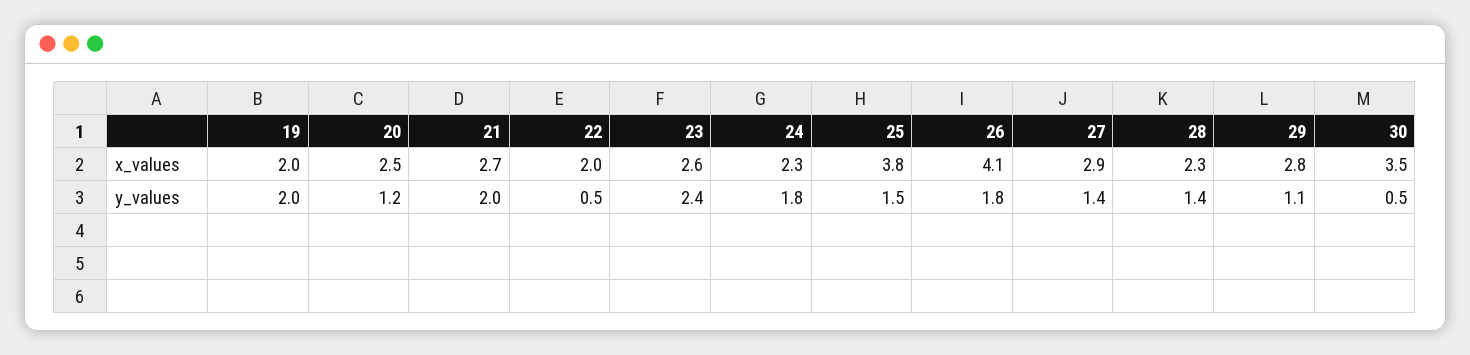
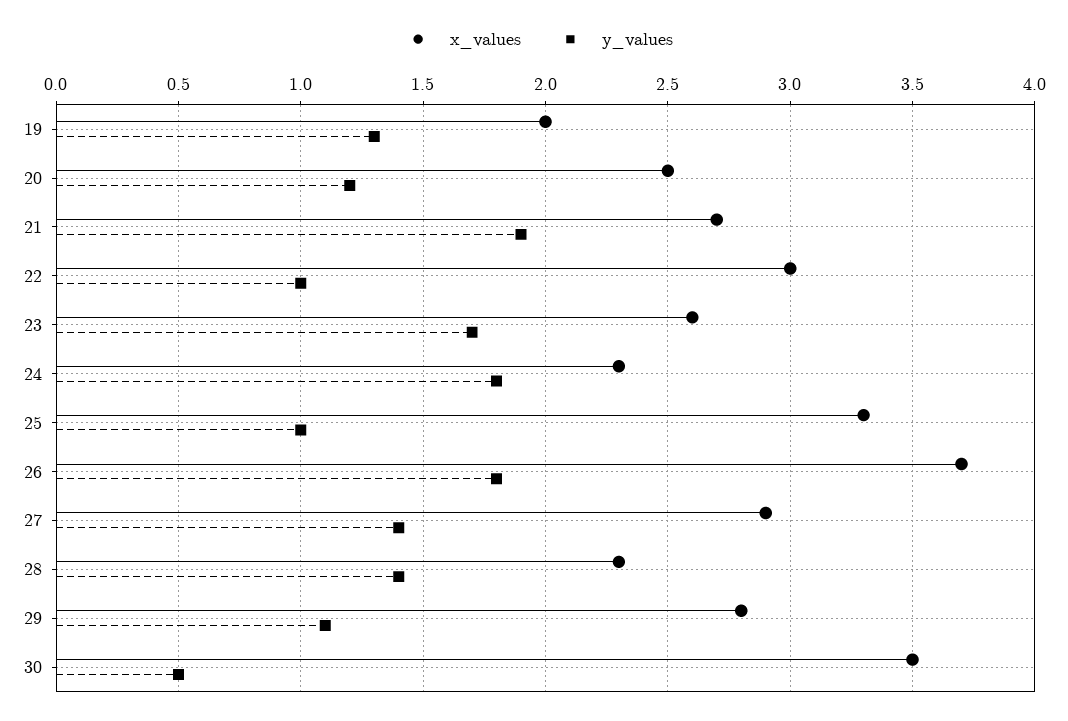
x_values, 22: 2 -> 3
x_values, 25: 3.8 -> 3.3
x_values, 26: 4.1 -> 3.7
y_values, 19: 2 -> 1.3
y_values, 21: 2 -> 1.9
y_values, 22: 0.5 -> 1
y_values, 23: 2.4 -> 1.7
y_values, 25: 1.5 -> 1

